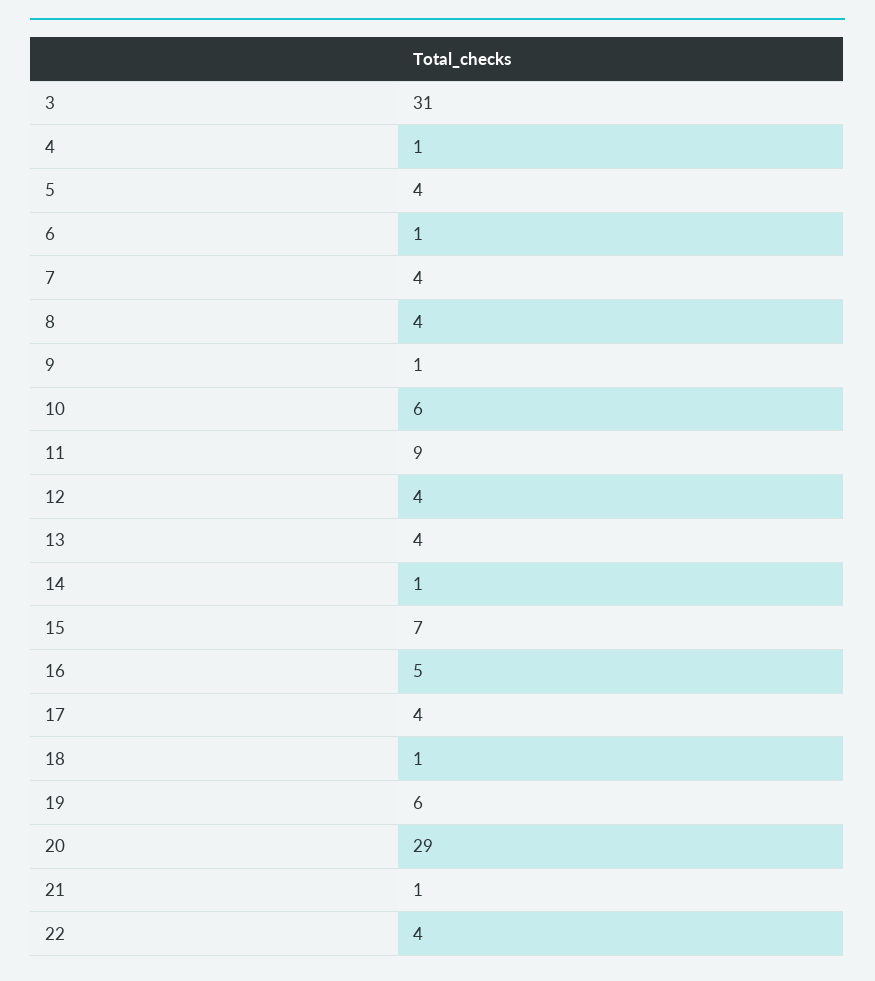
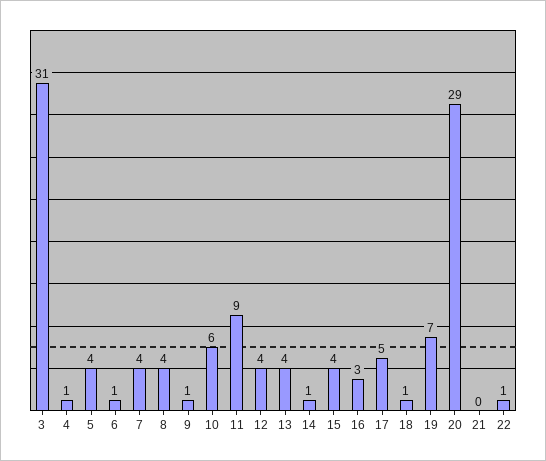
15: 7 -> 4
16: 5 -> 3
17: 4 -> 5
19: 6 -> 7
21: 1 -> 0
22: 4 -> 1

